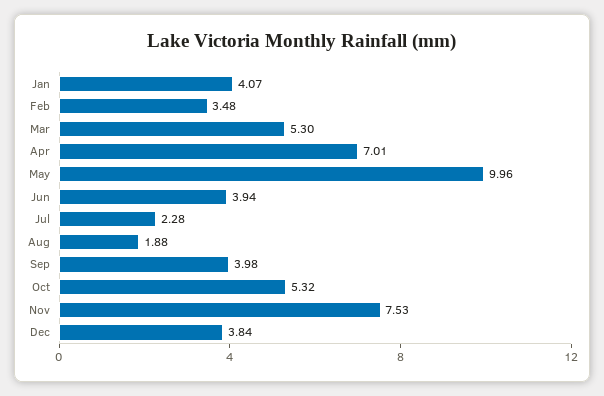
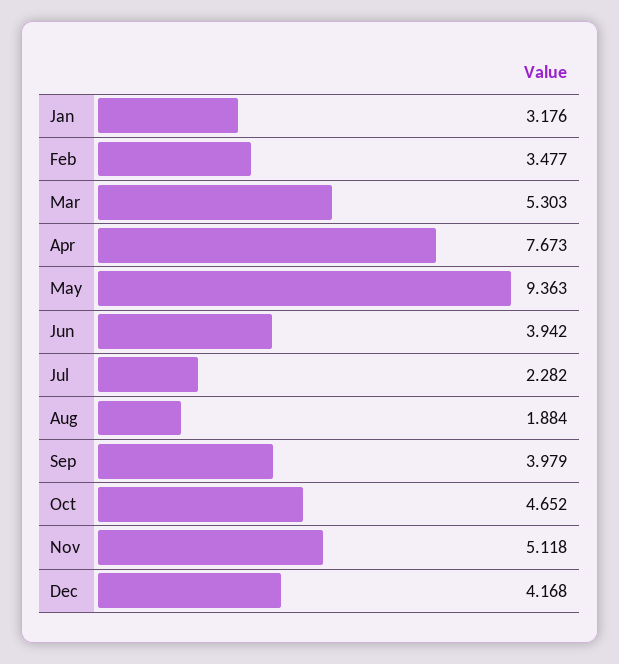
Jan: 4.07 -> 3.176
Apr: 7.01 -> 7.673
May: 9.96 -> 9.363
Oct: 5.32 -> 4.652
Nov: 7.53 -> 5.118
Dec: 3.84 -> 4.168

